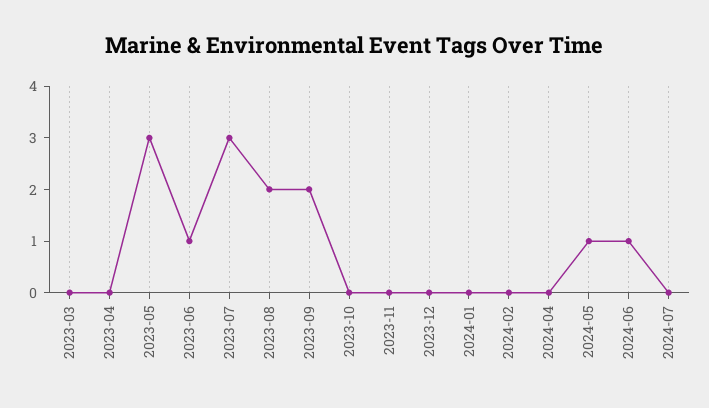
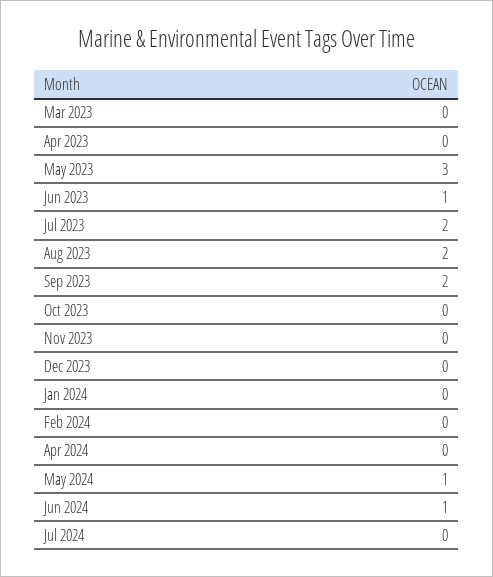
2023-07: 3 -> 2

